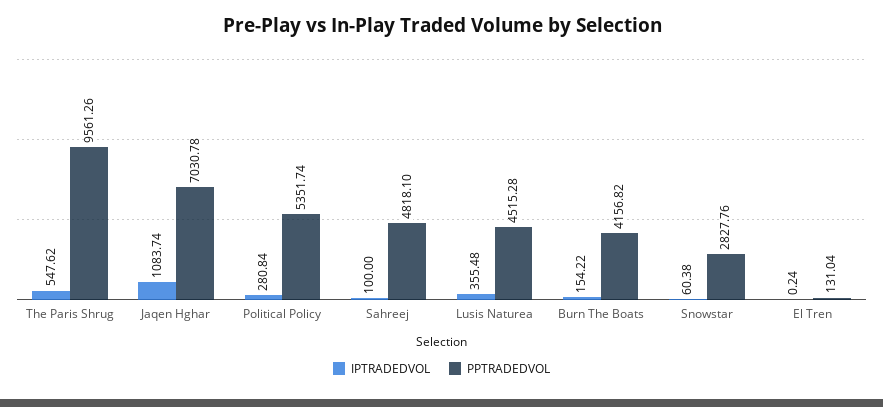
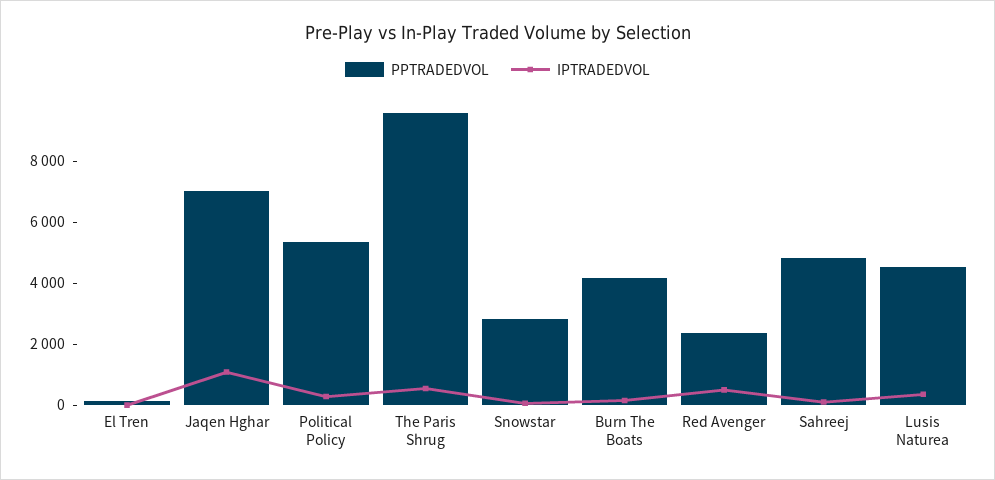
PPTRADEDVOL, Red Avenger: none -> 2500
IPTRADEDVOL, Red Avenger: none -> 500

